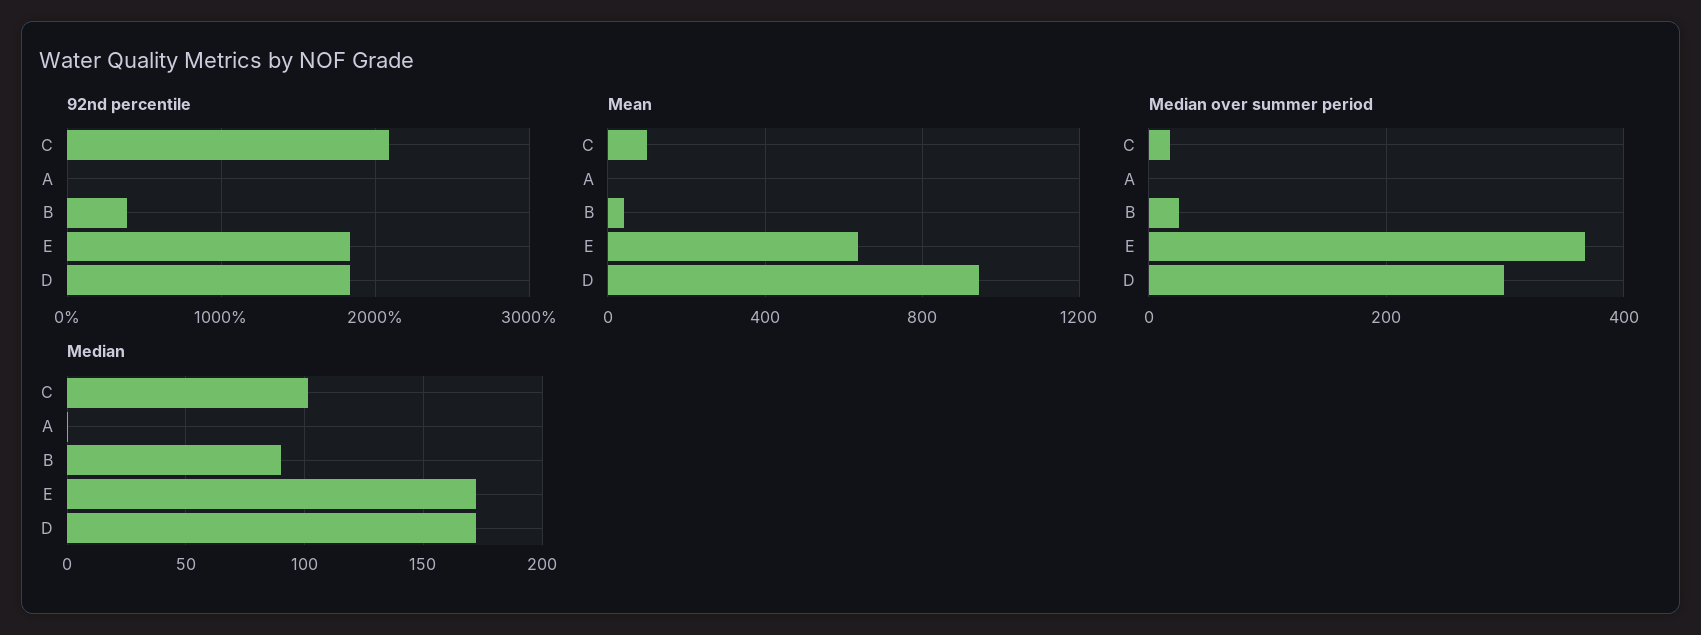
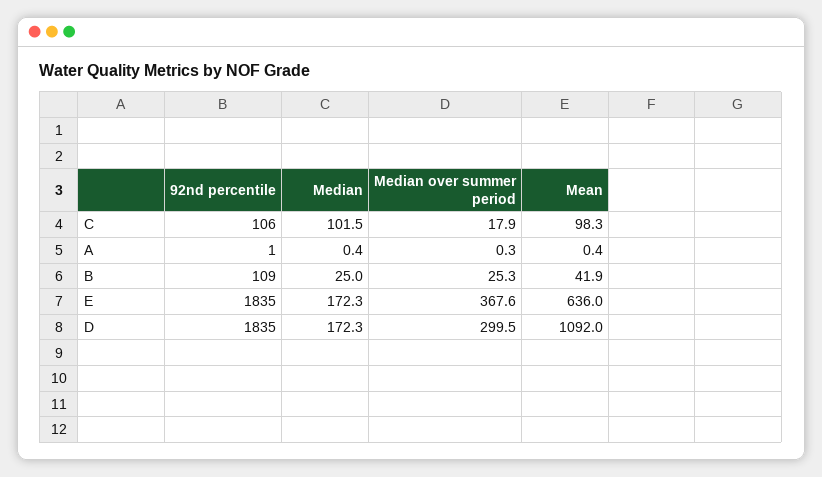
92nd percentile, C: 2100 -> 106
92nd percentile, B: 400 -> 109
Mean, D: 950 -> 1092
Median, B: 90 -> 25

